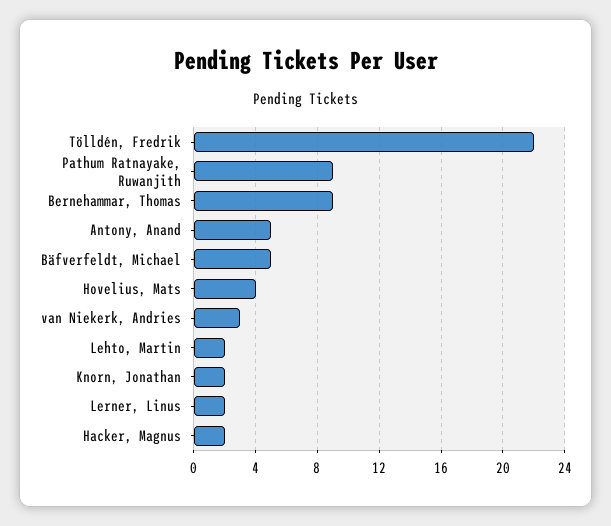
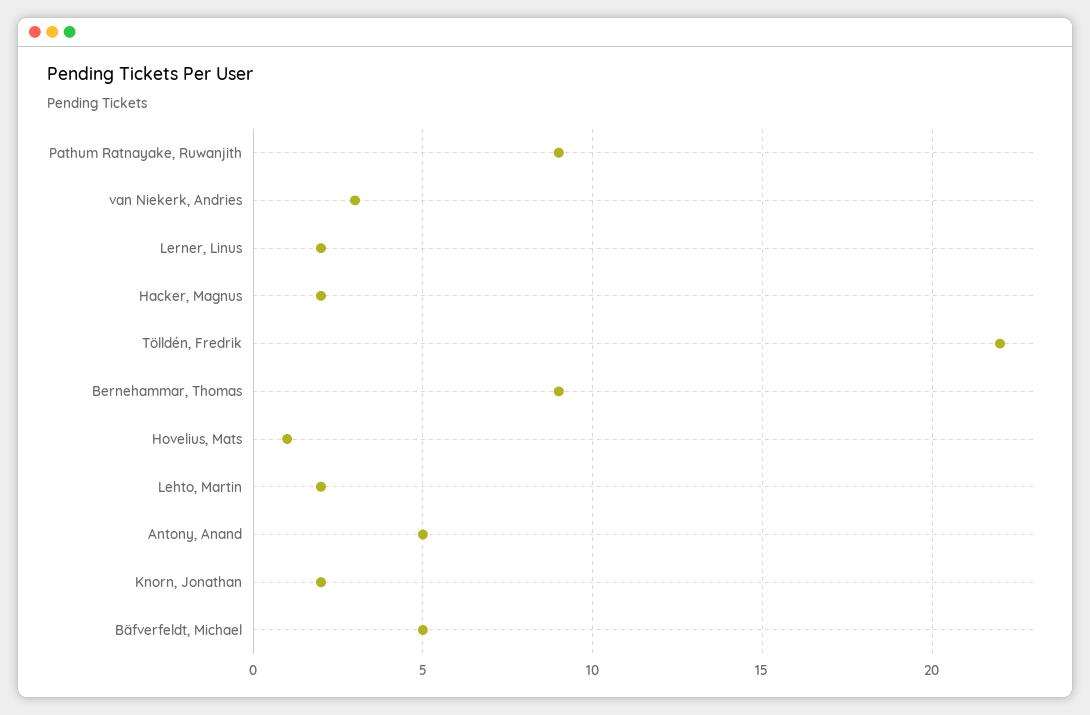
Hovelius, Mats: 4 -> 1

